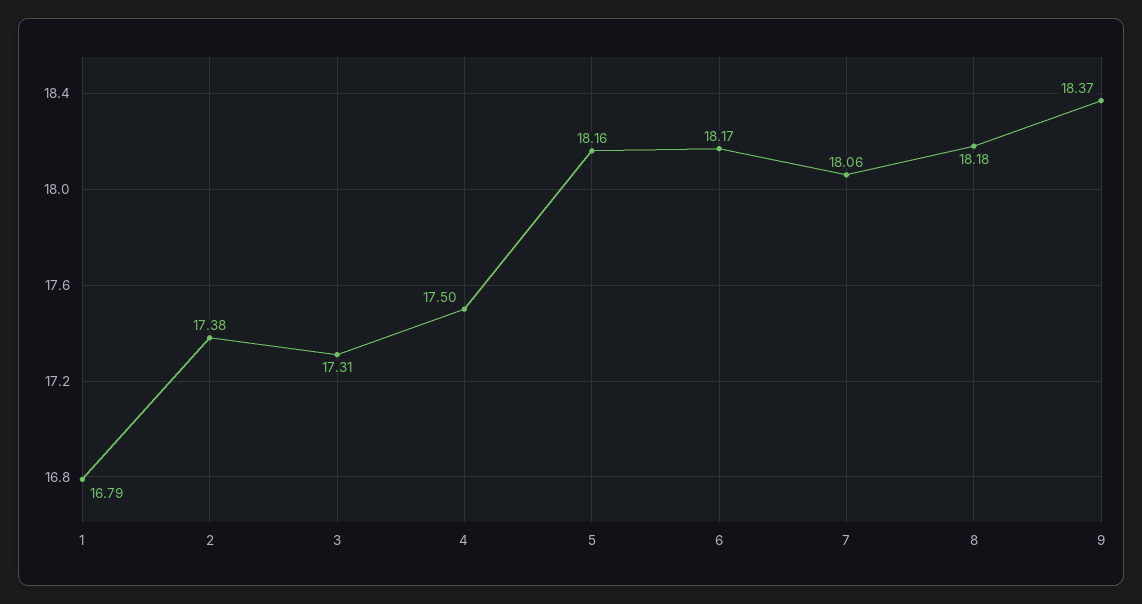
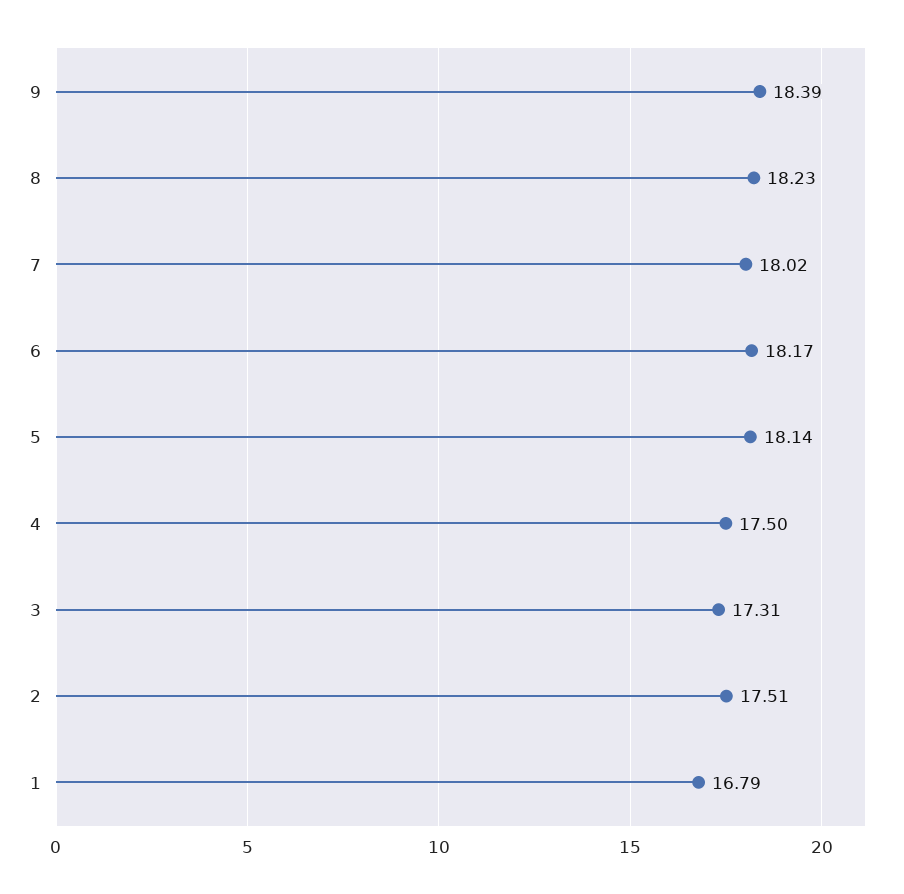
2: 17.38 -> 17.51
5: 18.16 -> 18.14
7: 18.06 -> 18.02
8: 18.18 -> 18.23
9: 18.37 -> 18.39

